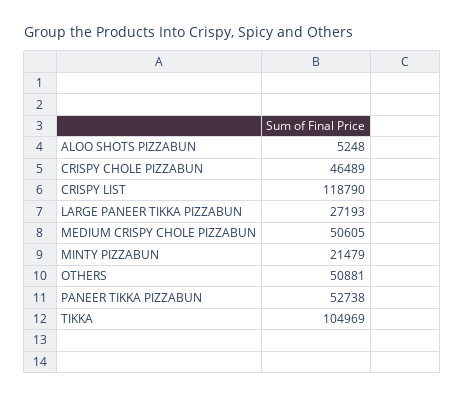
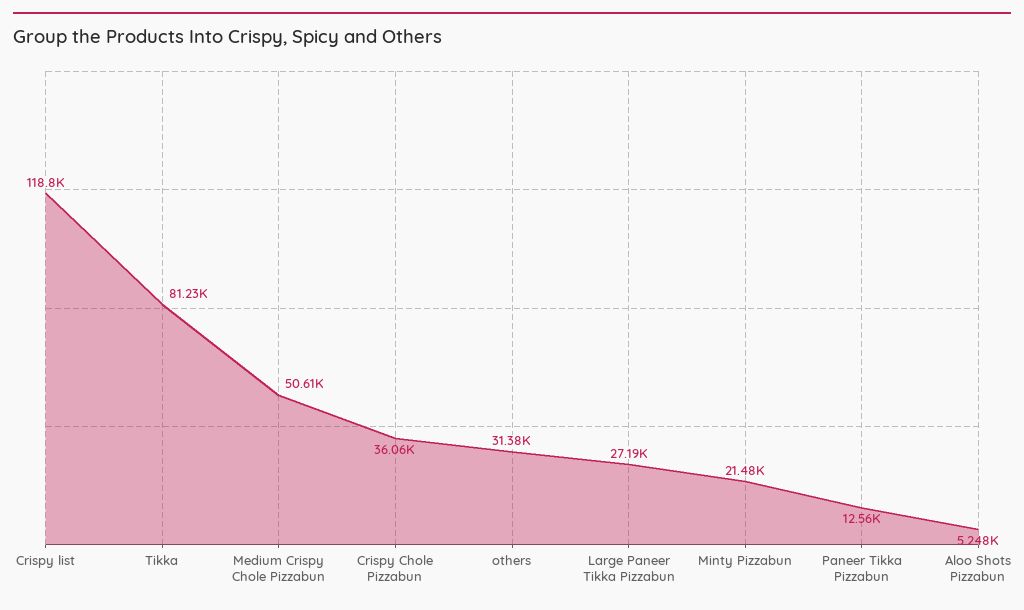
CRISPY CHOLE PIZZABUN: 46489 -> 36060
OTHERS: 50881 -> 31380
PANEER TIKKA PIZZABUN: 52738 -> 12560
TIKKA: 104969 -> 81230

